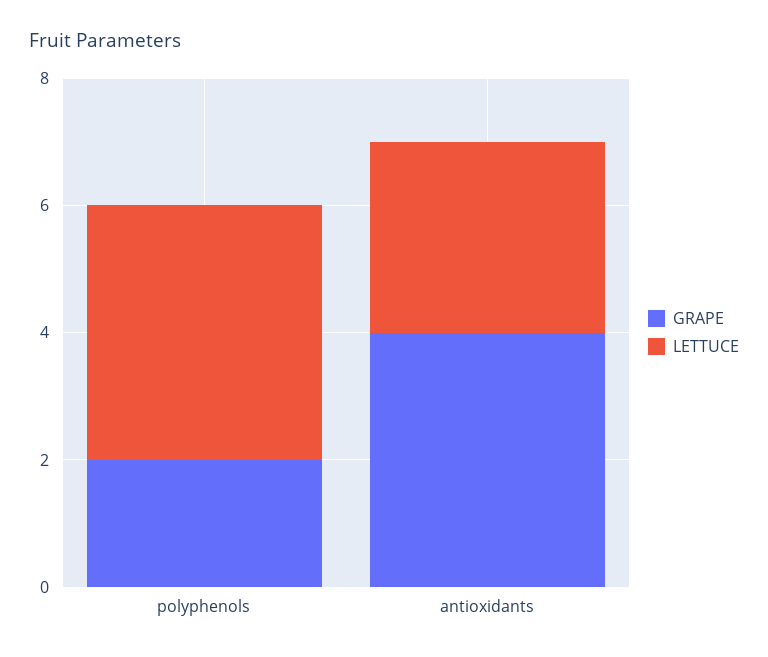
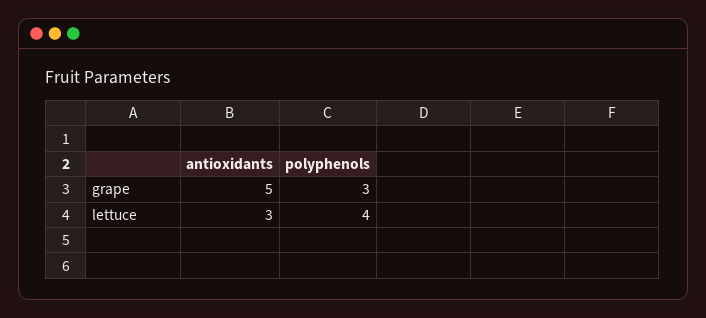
GRAPE, polyphenols: 2 -> 3
GRAPE, antioxidants: 4 -> 5

